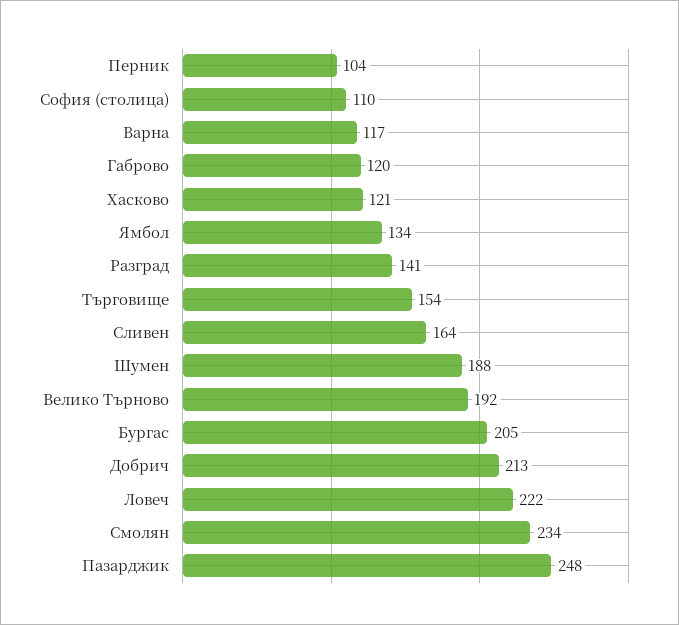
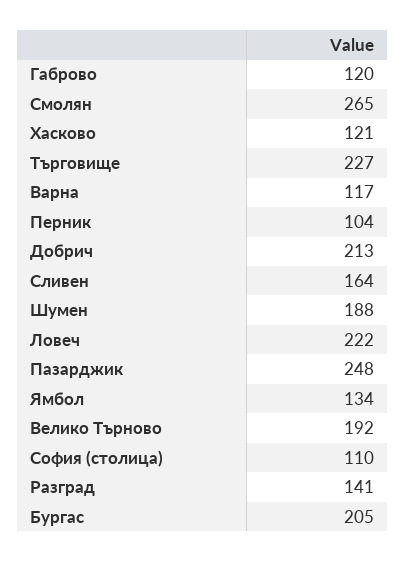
Търговище: 154 -> 227
Смолян: 234 -> 265

